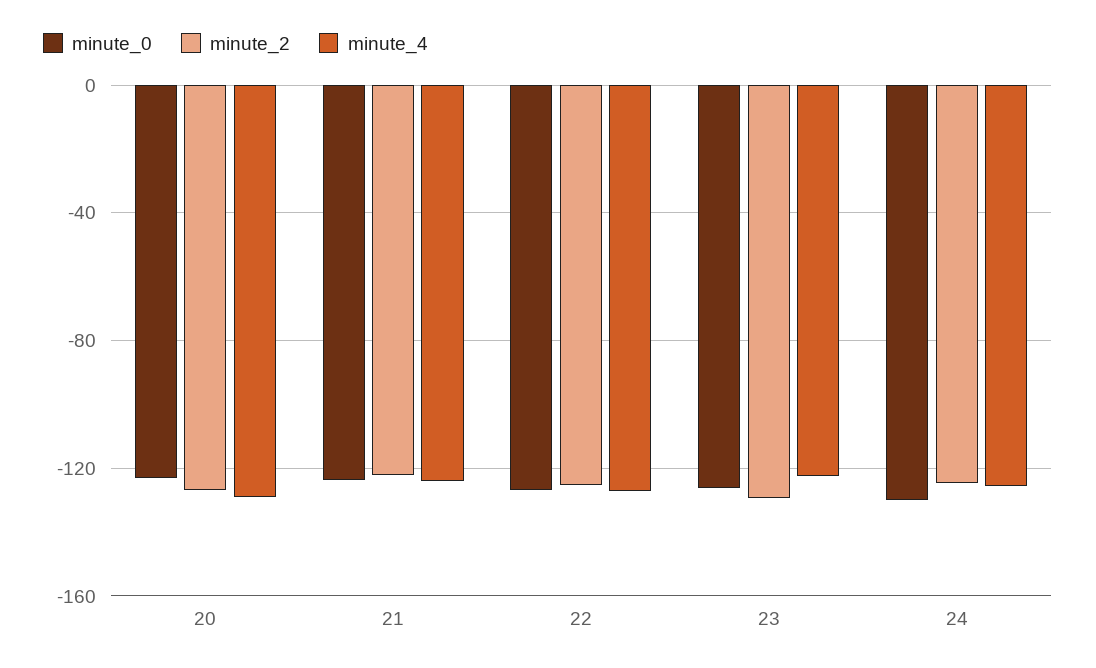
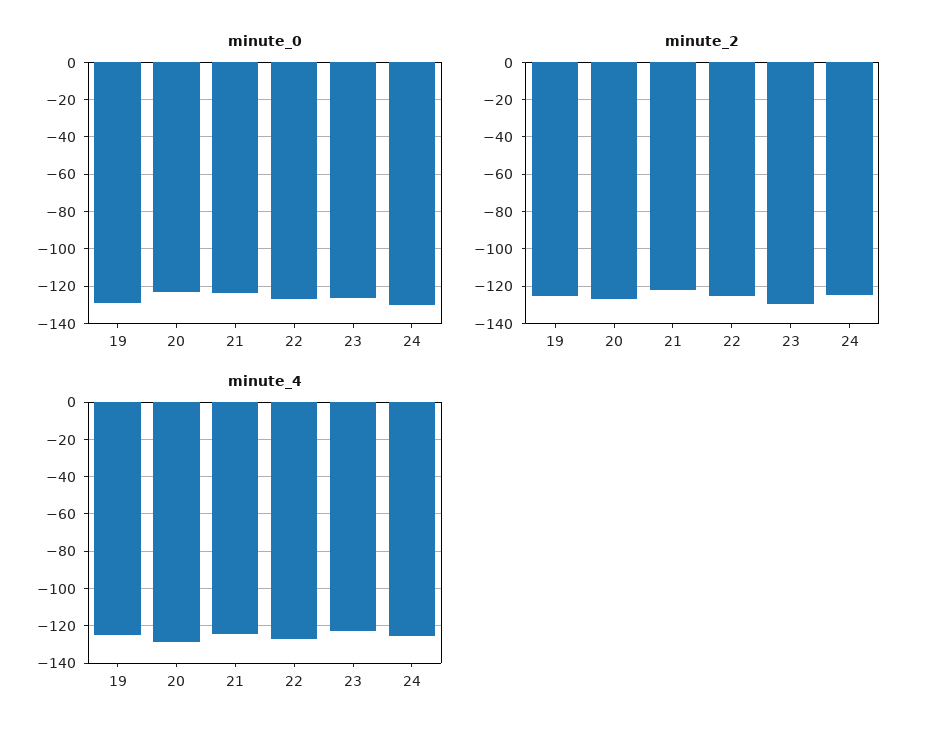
minute_0, 19: none -> -130
minute_2, 19: none -> -125
minute_4, 19: none -> -125

